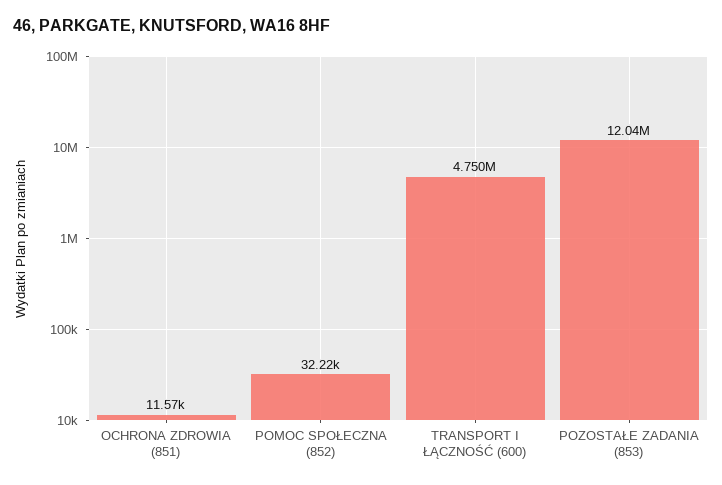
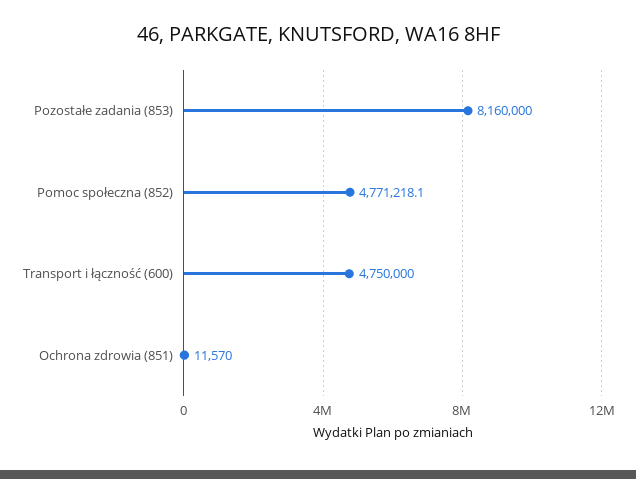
POMOC SPOŁECZNA (852): 32220 -> 4771218.1
POZOSTAŁE ZADANIA (853): 12040000 -> 8160000

